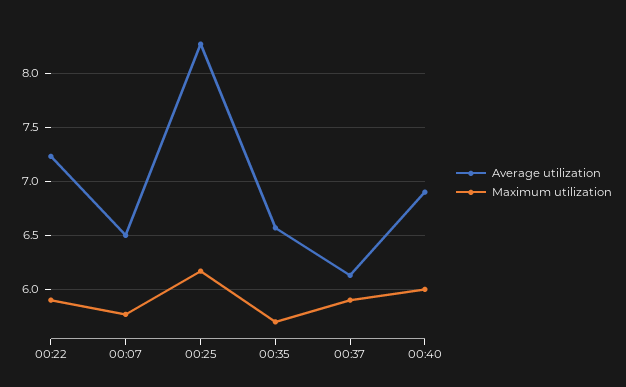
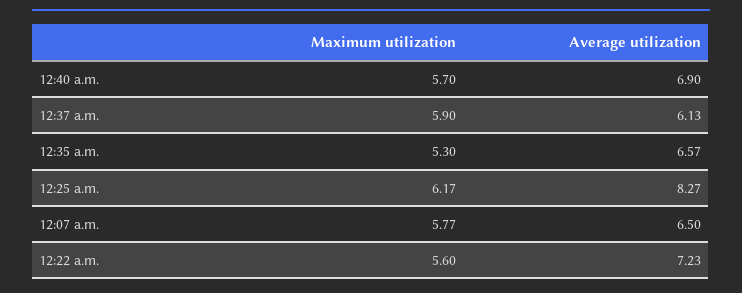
Maximum utilization, 00:22: 5.9 -> 5.6
Maximum utilization, 00:35: 5.7 -> 5.3
Maximum utilization, 00:40: 6 -> 5.7

